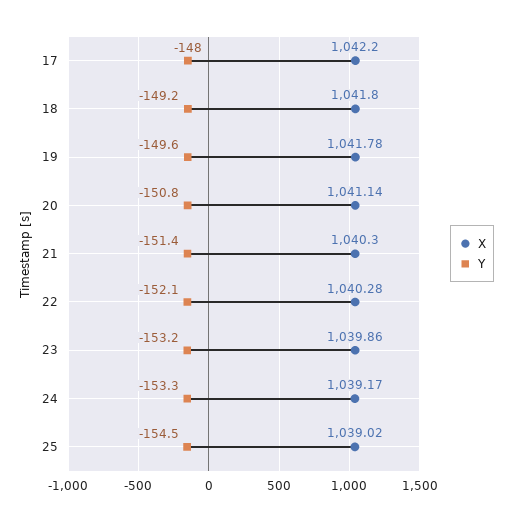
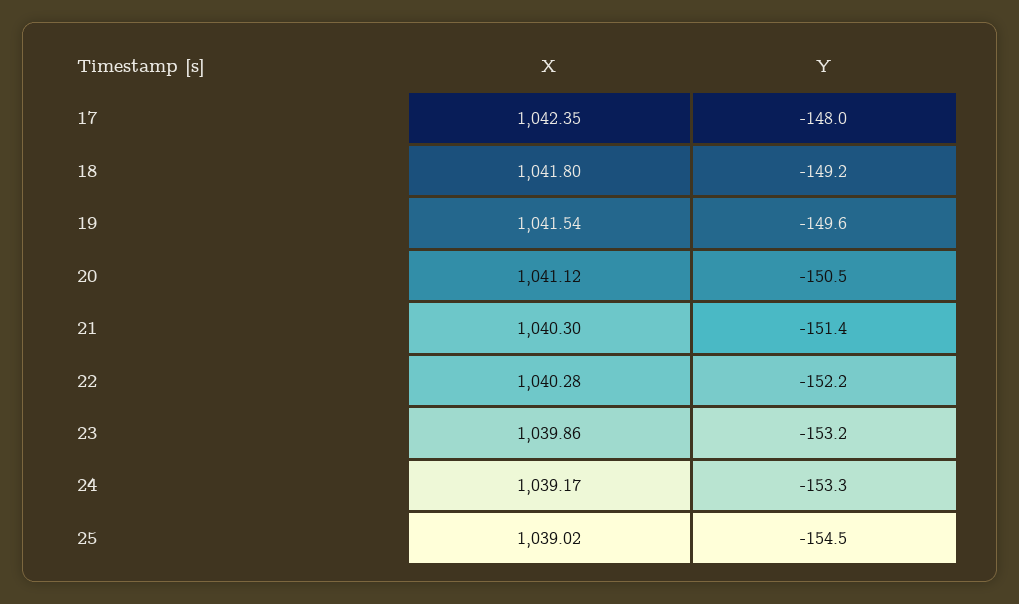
X, 17: 1042.2 -> 1042.35
X, 19: 1041.78 -> 1041.54
X, 20: 1041.14 -> 1041.12
Y, 20: -150.8 -> -150.5
Y, 22: -152.1 -> -152.2

